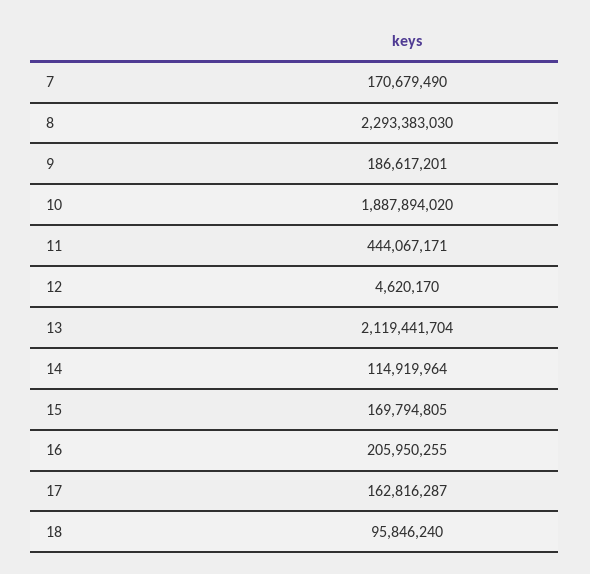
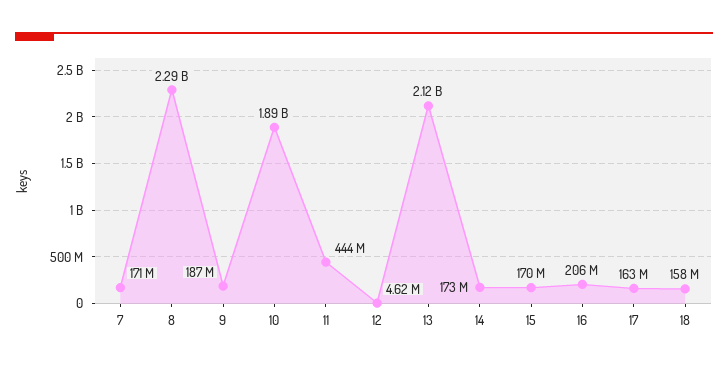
14: 114919964 -> 173000000
18: 95846240 -> 158000000

